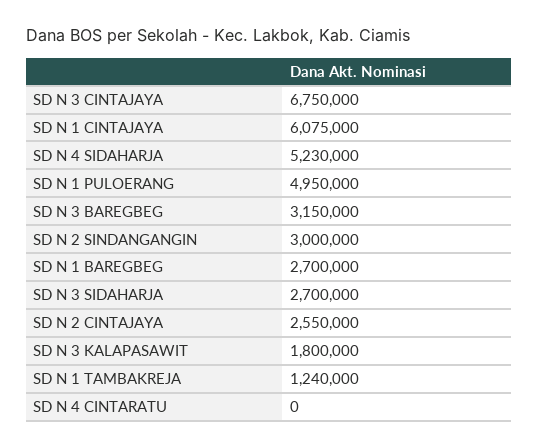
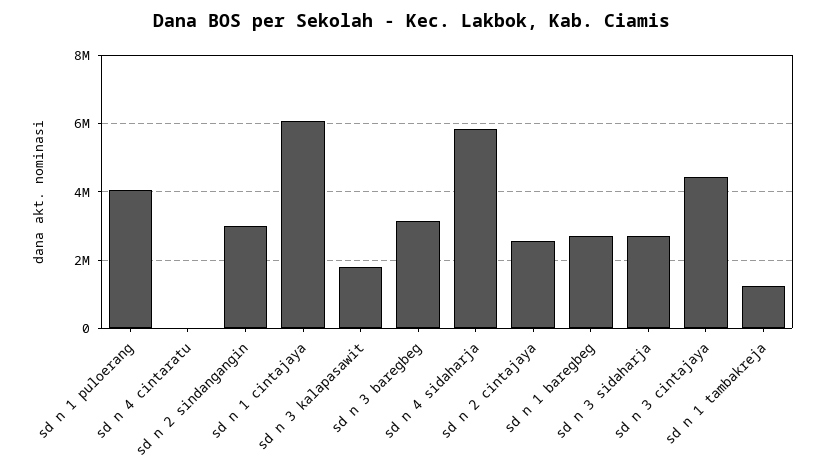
SD N 3 CINTAJAYA: 6750000 -> 4400000
SD N 4 SIDAHARJA: 5230000 -> 5800000
SD N 1 PULOERANG: 4950000 -> 4000000

